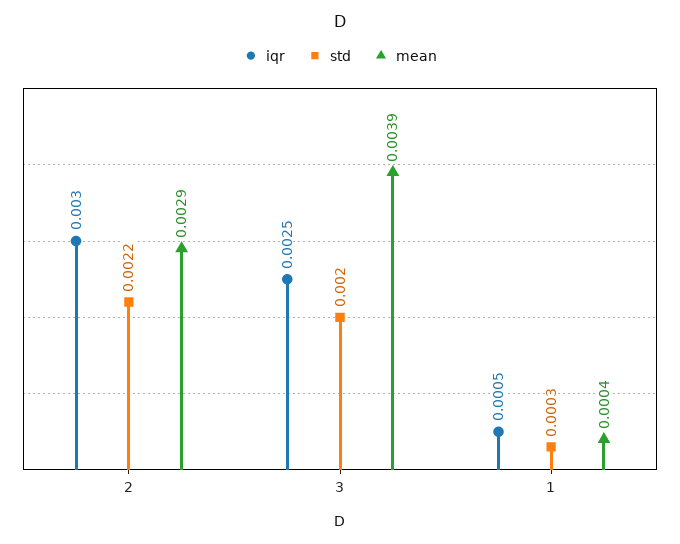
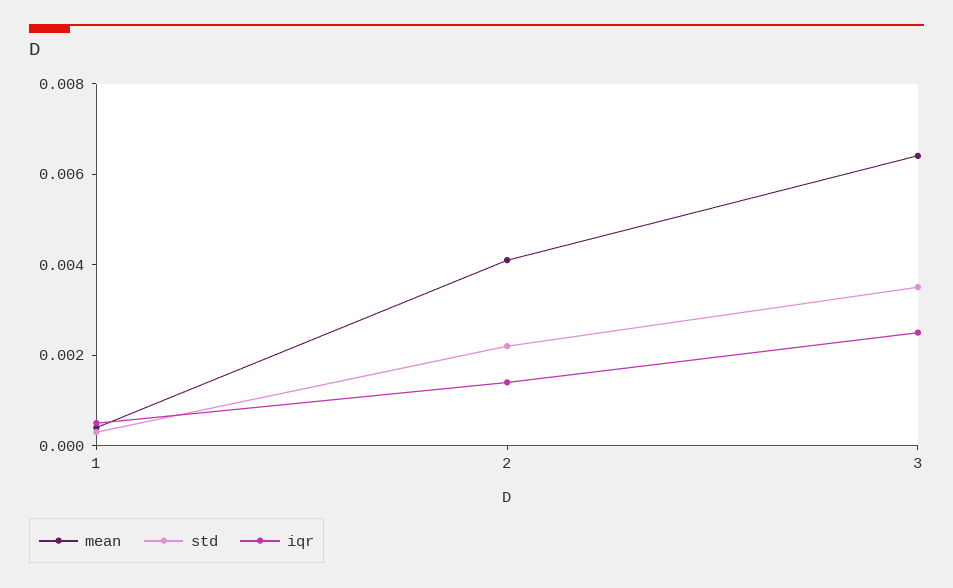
iqr, 2: 0.003 -> 0.0015
mean, 2: 0.0029 -> 0.004
std, 3: 0.002 -> 0.0035
mean, 3: 0.0039 -> 0.0065

